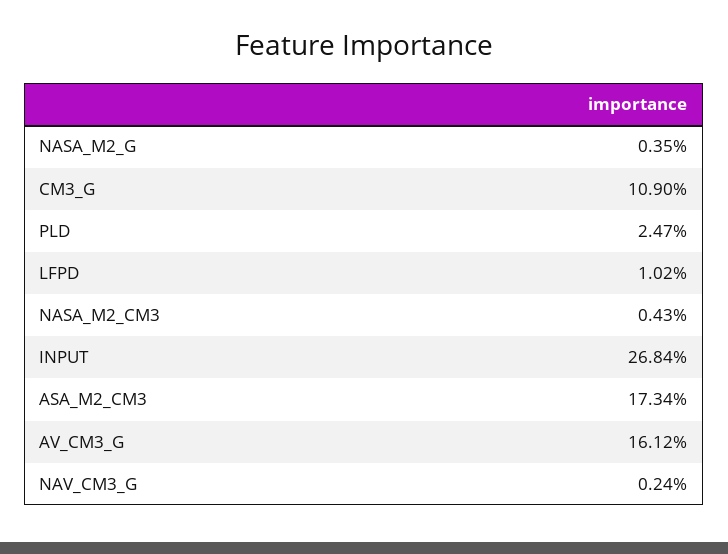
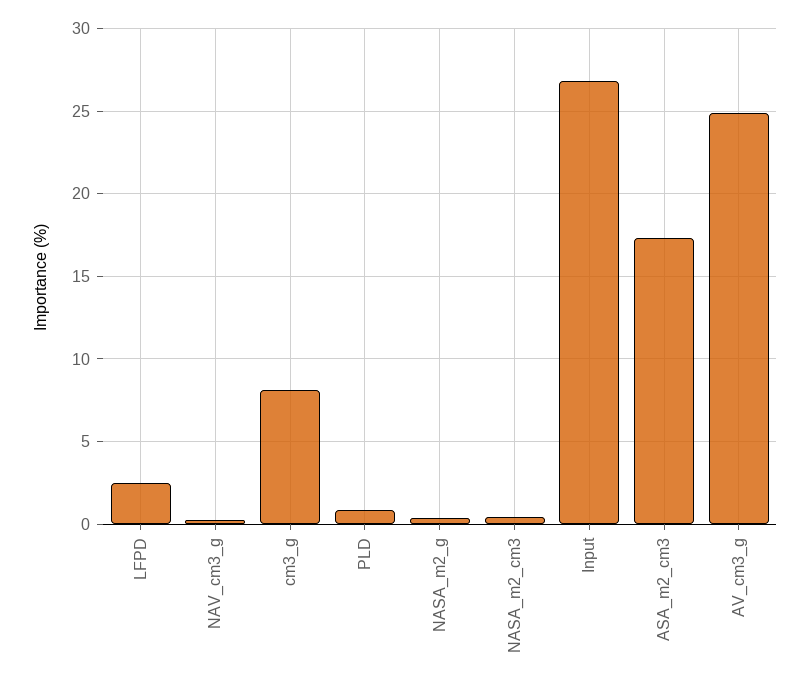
CM3_G: 10.9 -> 8
PLD: 2.47 -> 1
LFPD: 1.02 -> 2.5
AV_CM3_G: 16.12 -> 25

